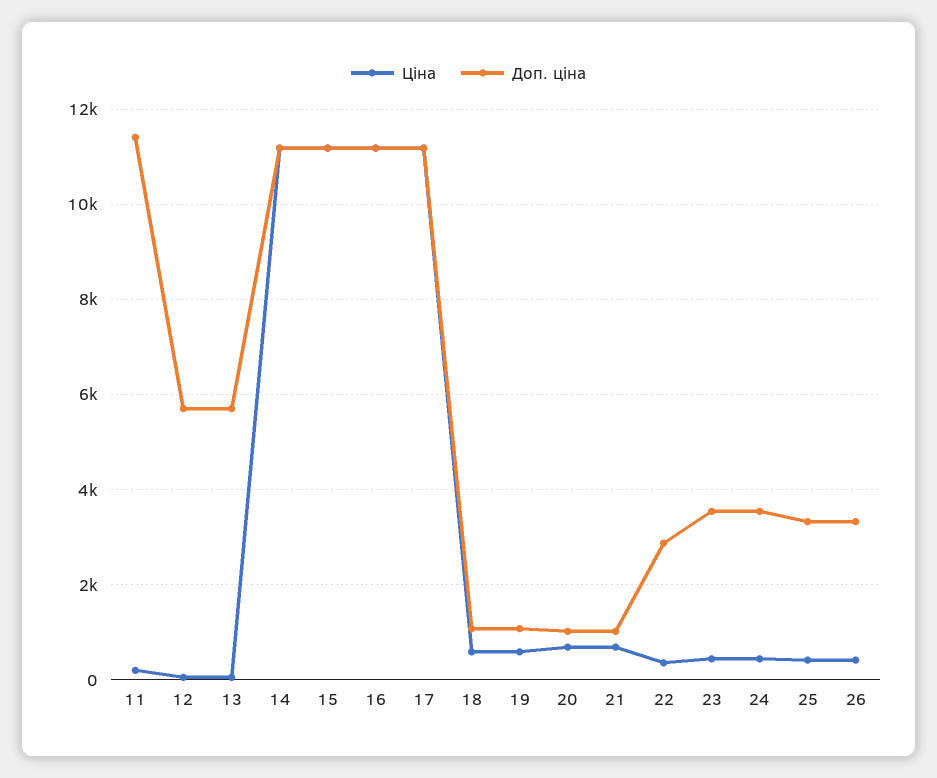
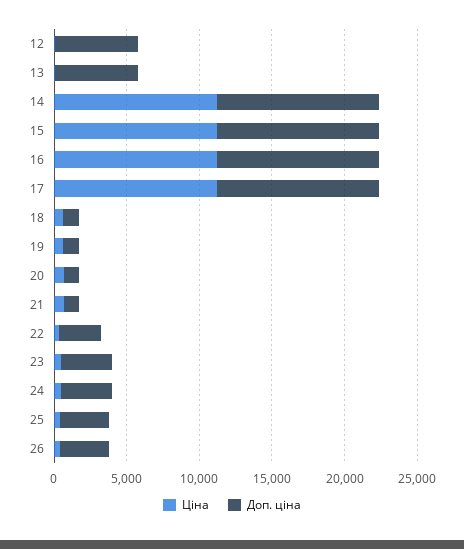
Ціна, 11: 200 -> none
Доп. ціна, 11: 11400 -> none

